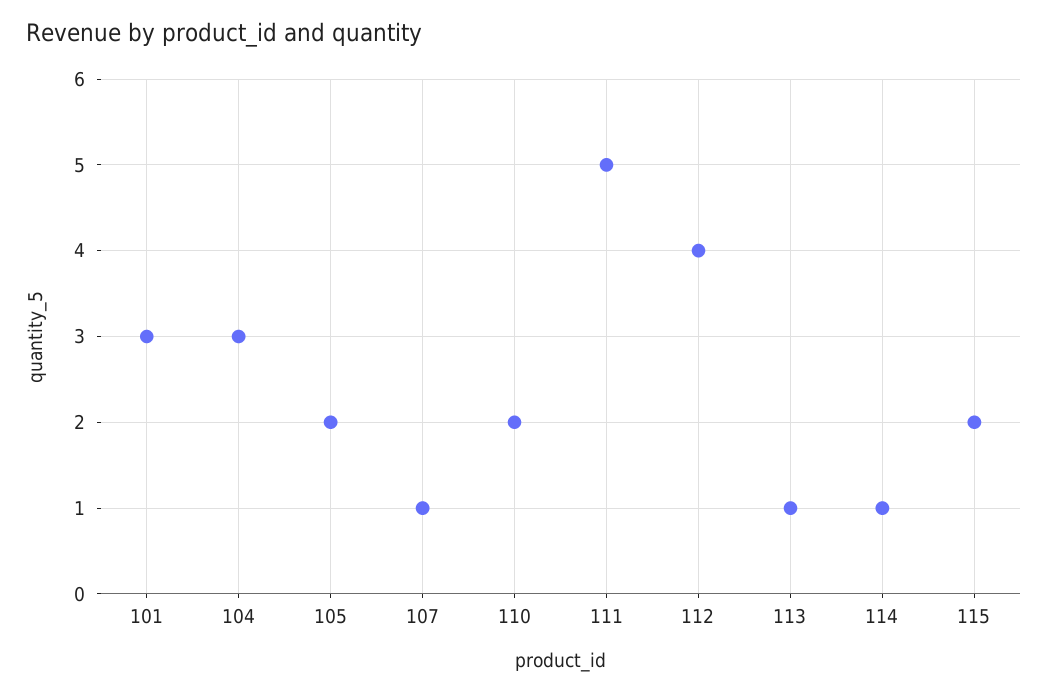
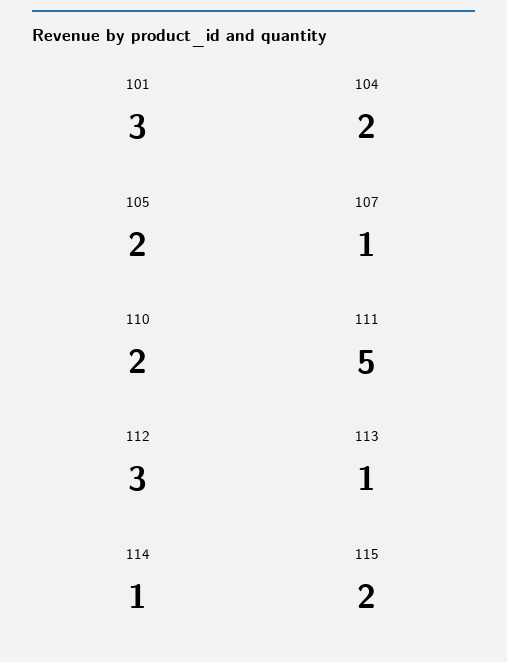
104: 3 -> 2
112: 4 -> 3

